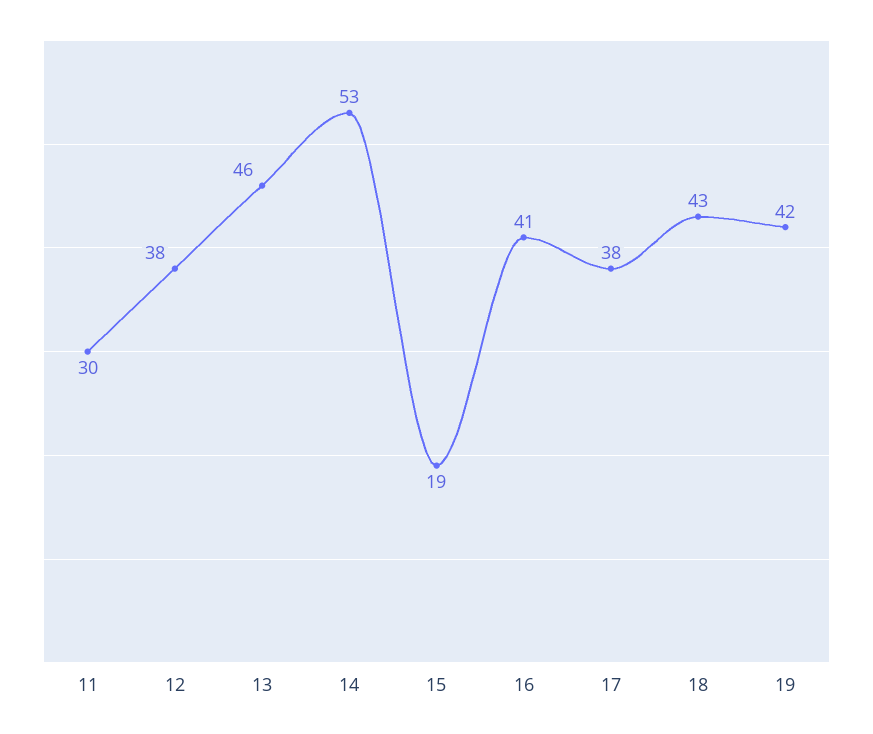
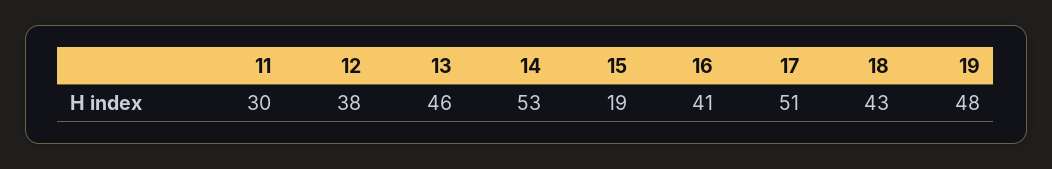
17: 38 -> 51
19: 42 -> 48

